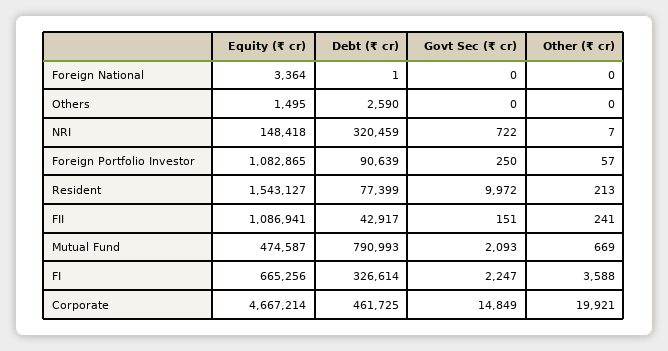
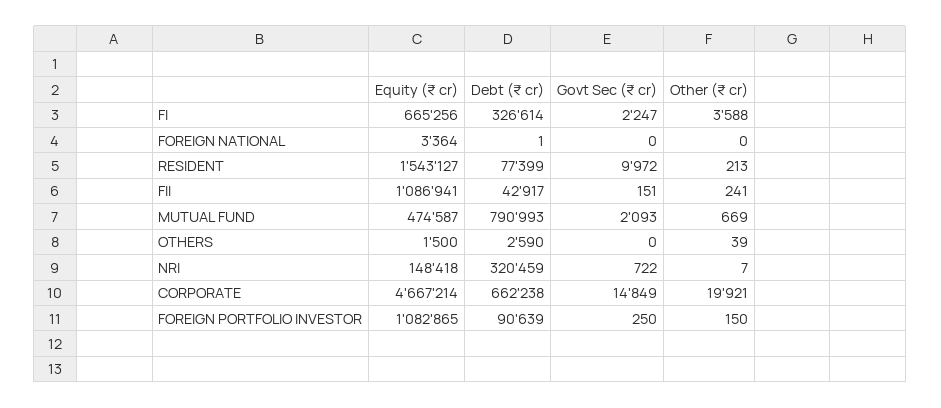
Equity (₹ cr), Others: 1495 -> 1500
Other (₹ cr), Others: 0 -> 39
Other (₹ cr), Foreign Portfolio Investor: 57 -> 150
Debt (₹ cr), Corporate: 461725 -> 662238

